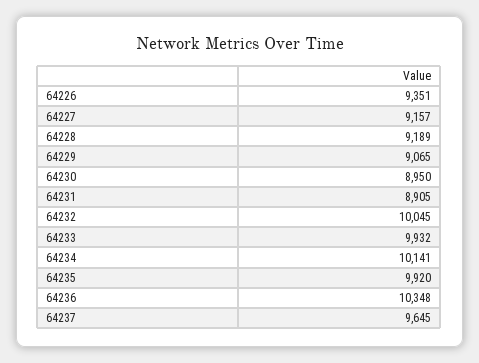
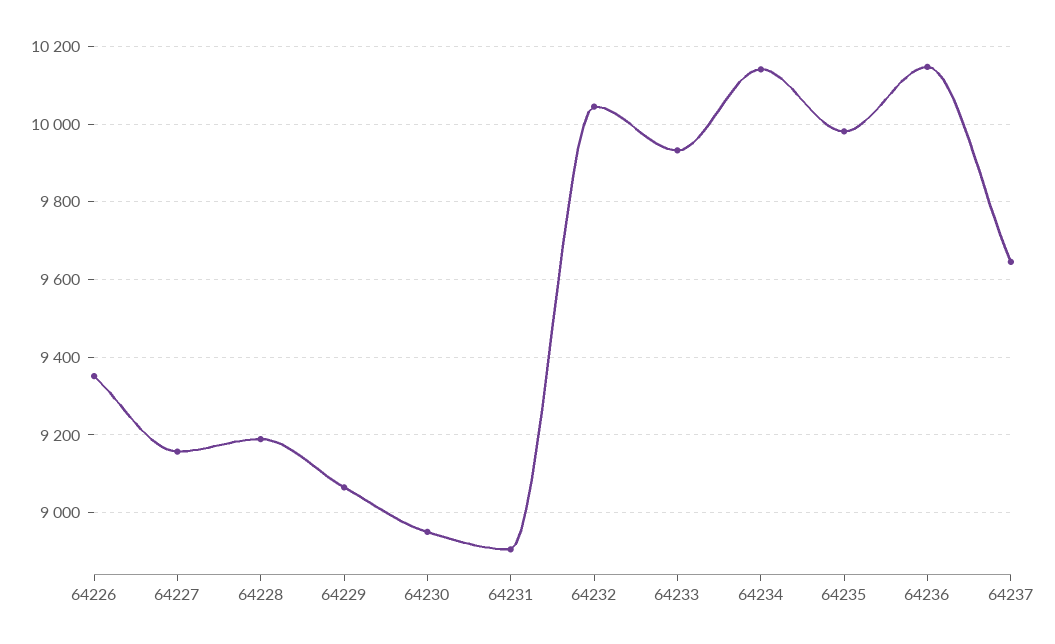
64235: 9920 -> 9980
64236: 10348 -> 10140

